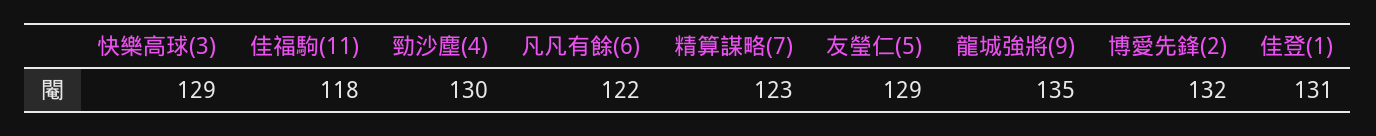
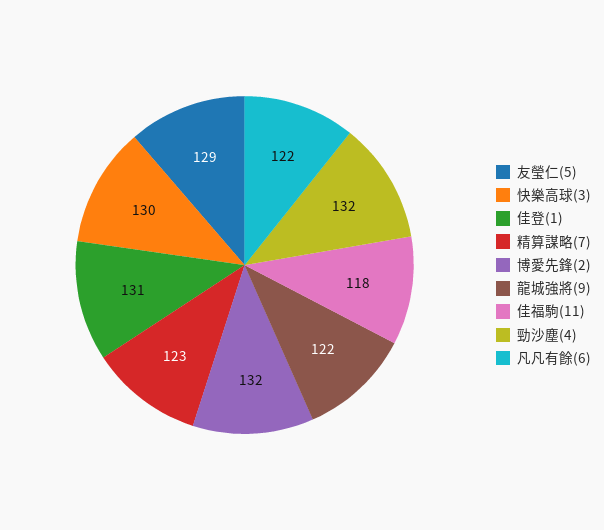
快樂高球(3): 129 -> 130
勁沙塵(4): 130 -> 132
龍城強將(9): 135 -> 122

